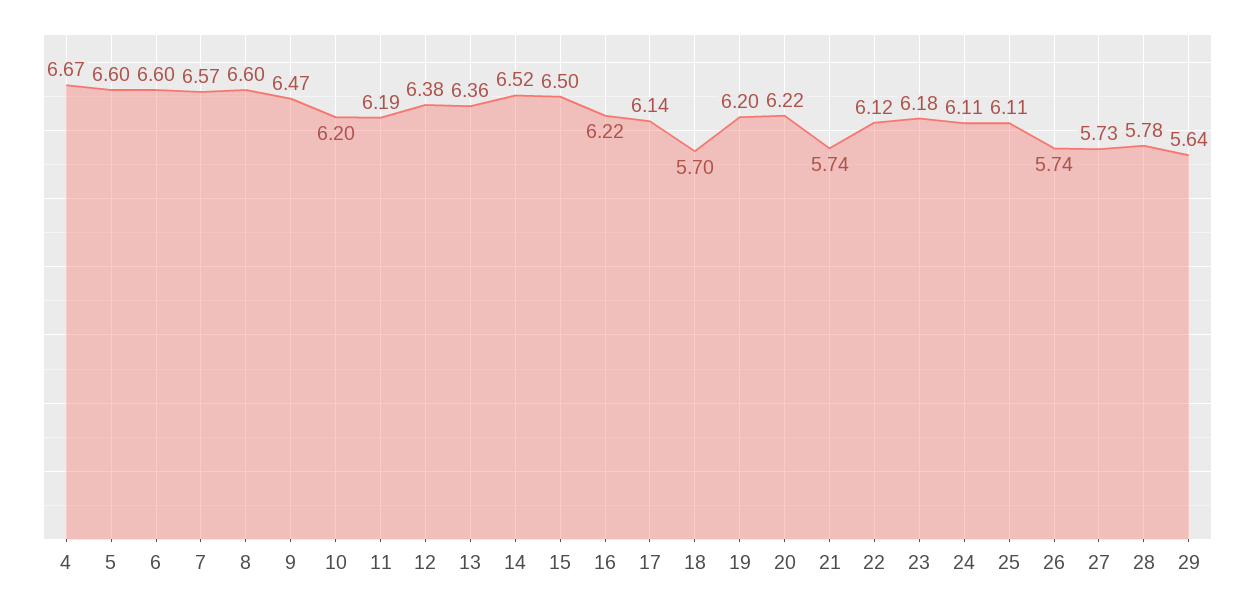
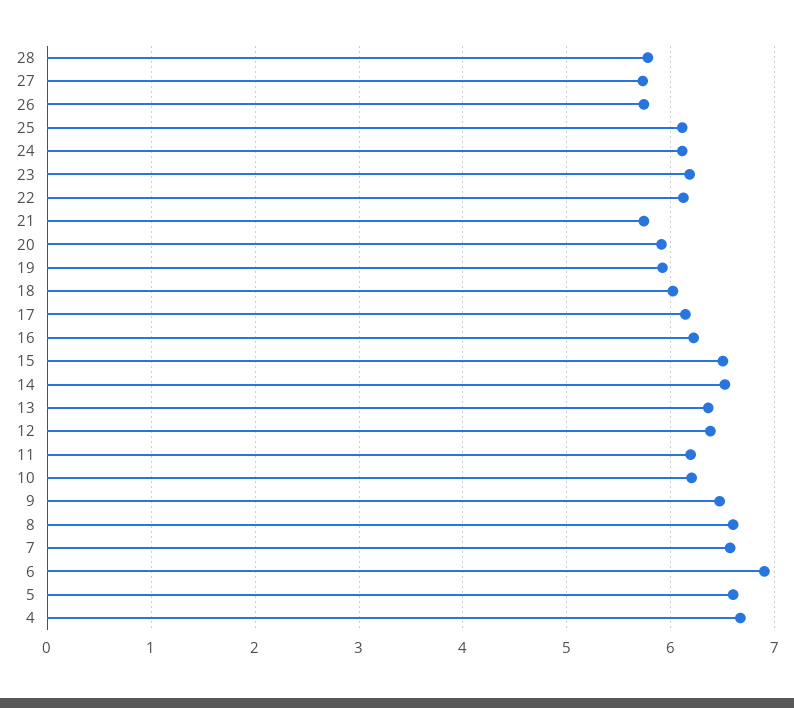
6: 6.6 -> 6.9
18: 5.7 -> 6
19: 6.2 -> 5.9
20: 6.22 -> 5.9
29: 5.64 -> none

